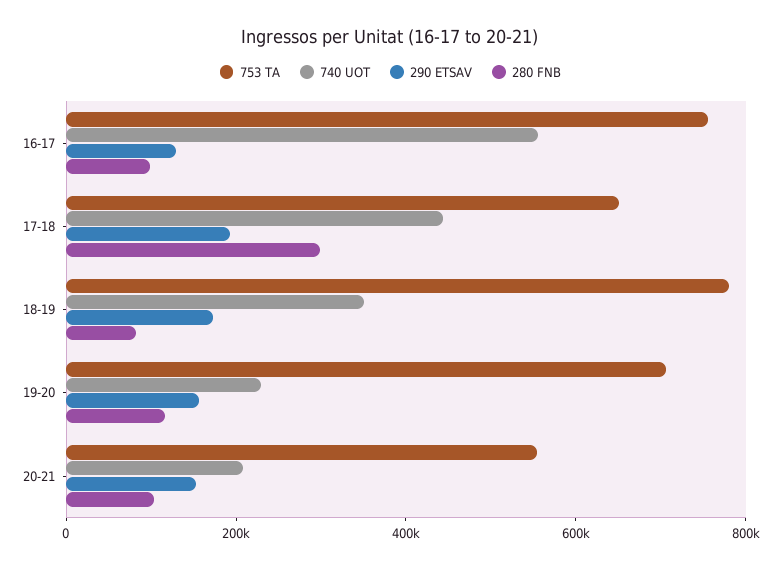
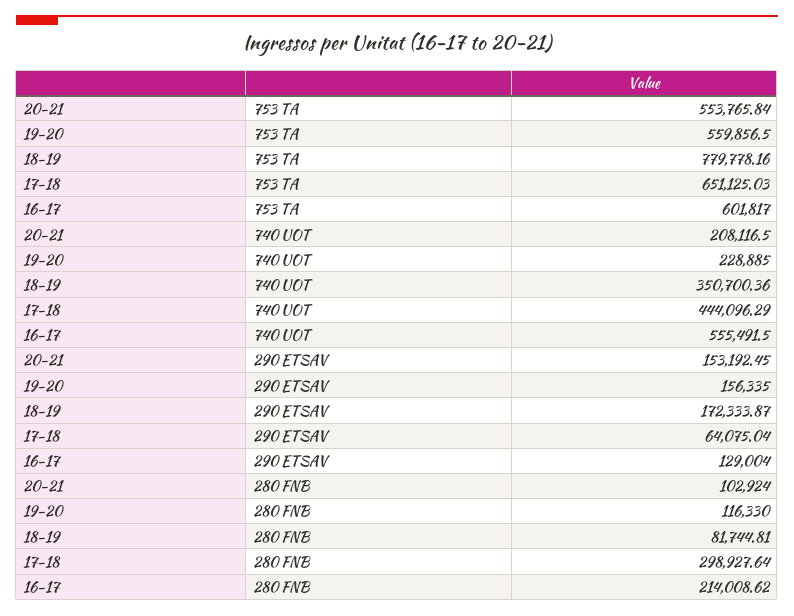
753 TA, 16-17: 750000 -> 601817
280 FNB, 16-17: 100000 -> 214008.62
290 ETSAV, 17-18: 200000 -> 64075.04
753 TA, 19-20: 700000 -> 559856.5

